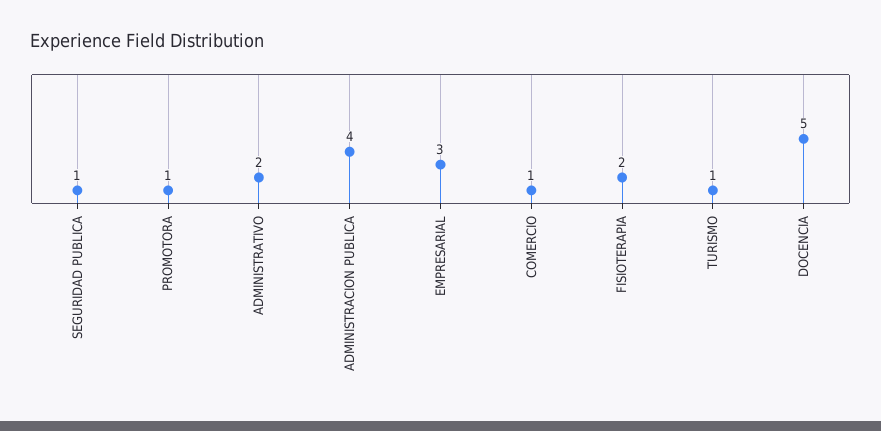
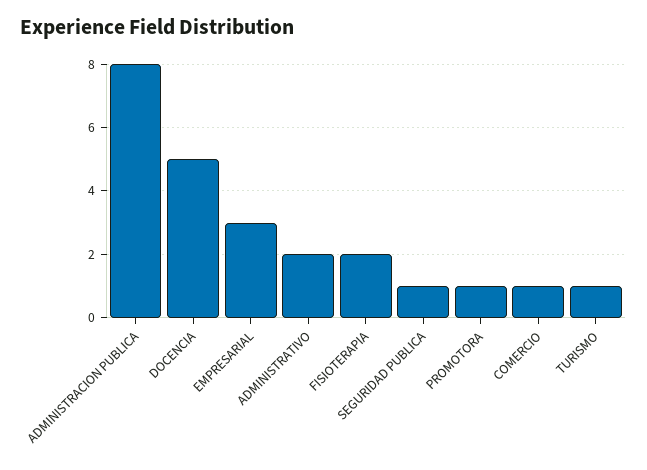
ADMINISTRACION PUBLICA: 4 -> 8

